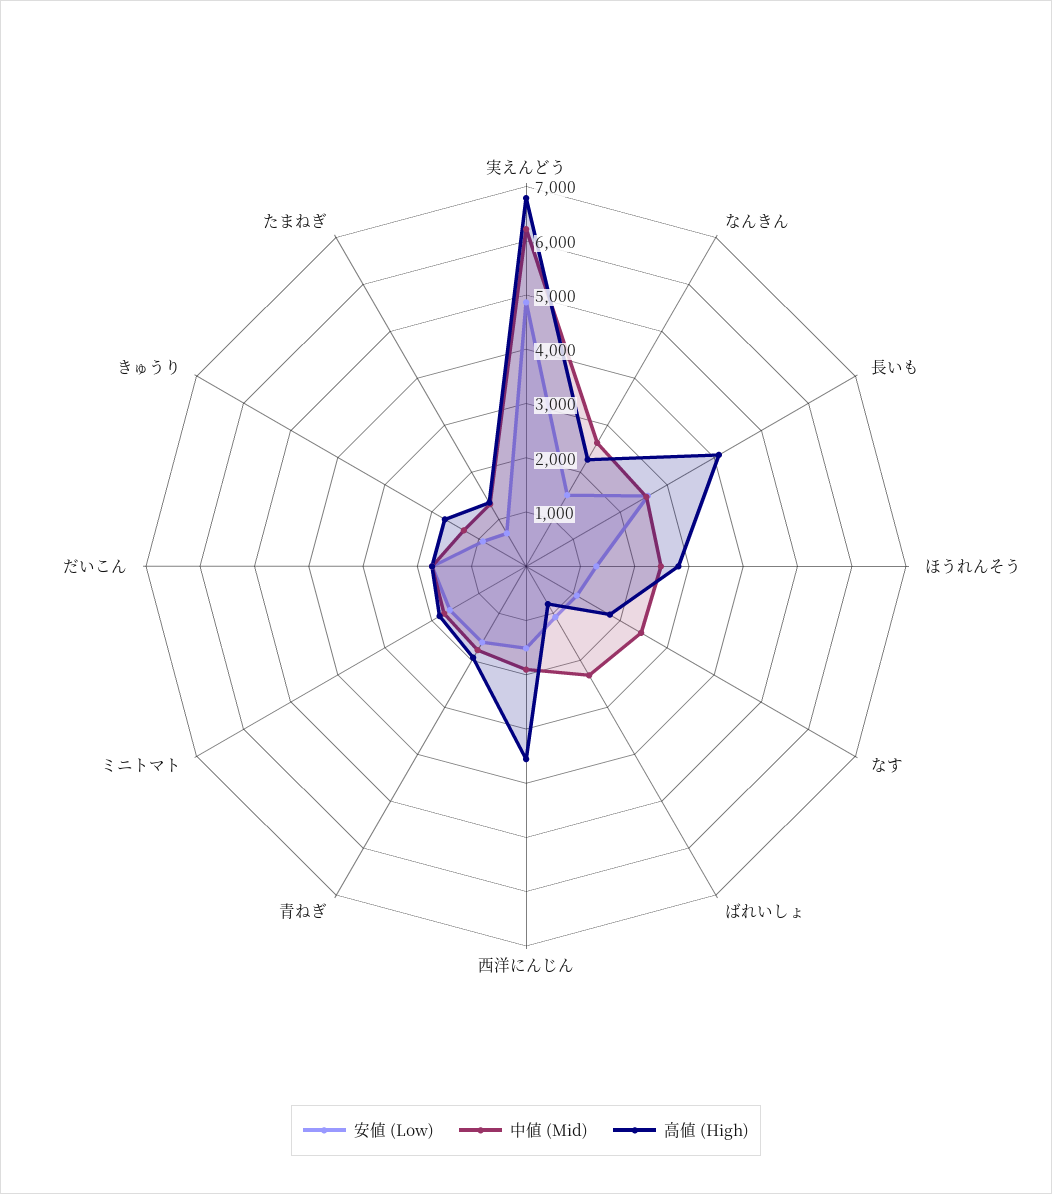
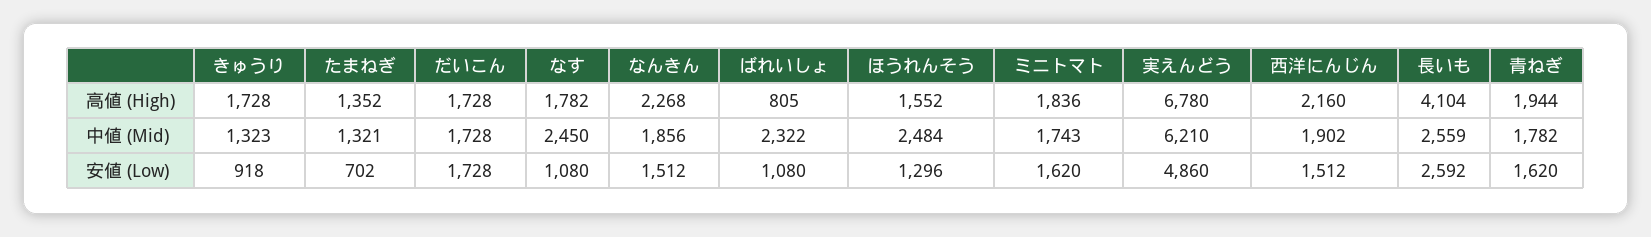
中値 (Mid), なんきん: 2600 -> 1856
高値 (High), ほうれんそう: 2800 -> 1552
高値 (High), 西洋にんじん: 3600 -> 2160

